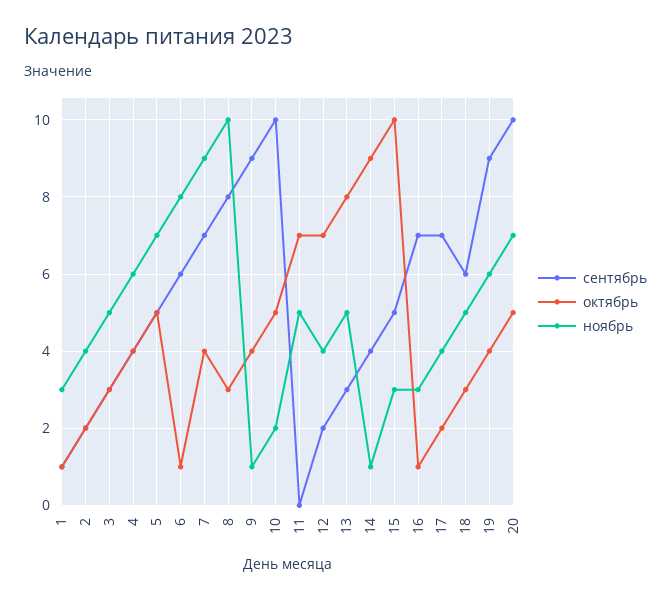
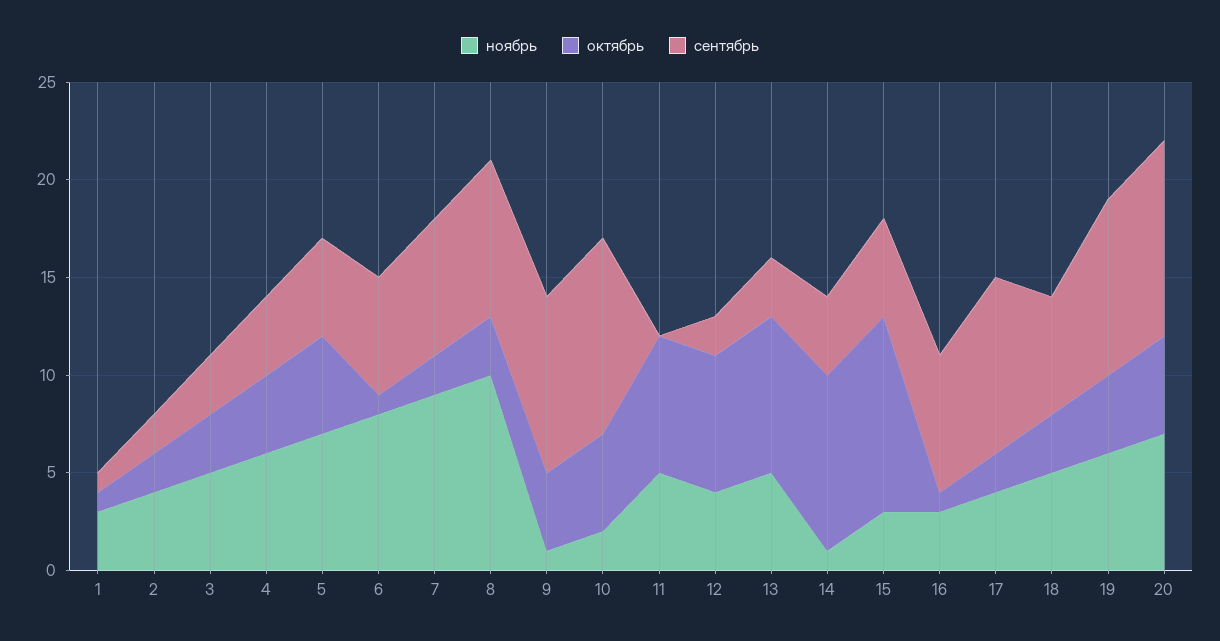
октябрь, 7: 4 -> 2
сентябрь, 17: 7 -> 9

